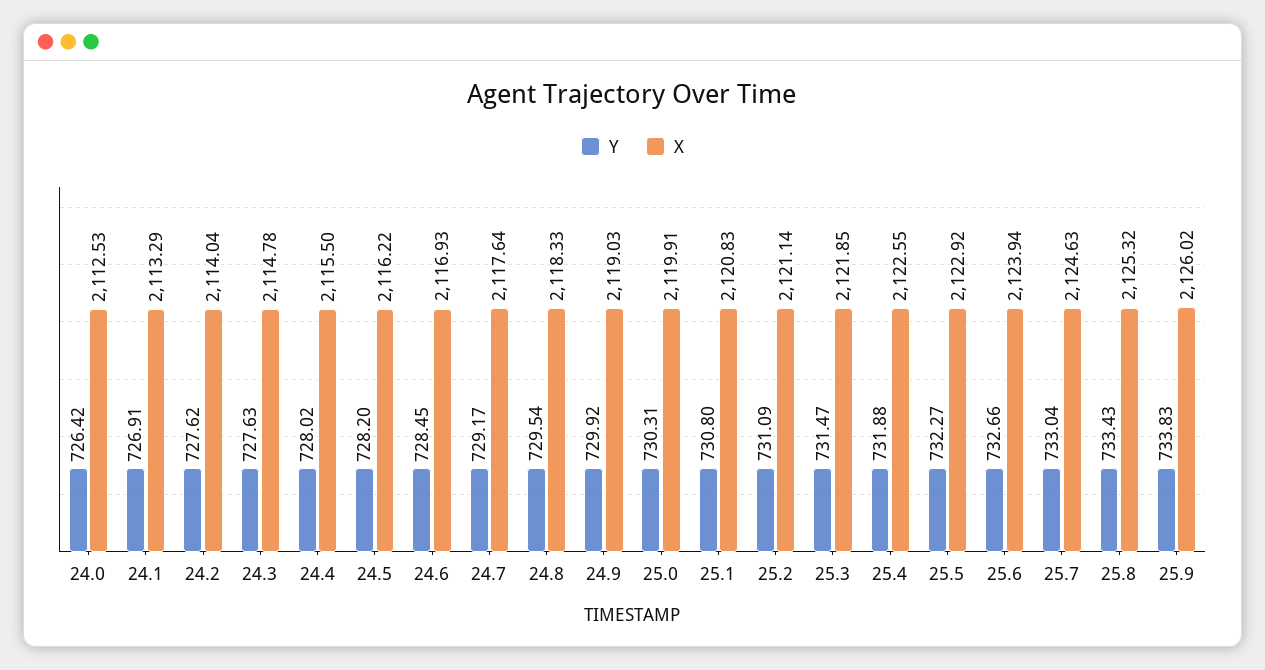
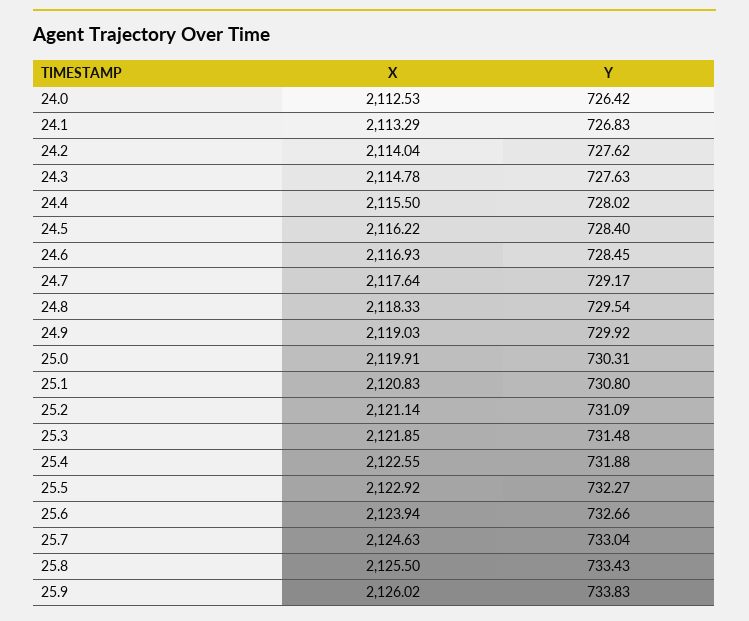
Y, 24.1: 726.91 -> 726.83
Y, 24.5: 728.2 -> 728.4
Y, 25.3: 731.47 -> 731.48
X, 25.8: 2125.32 -> 2125.5

